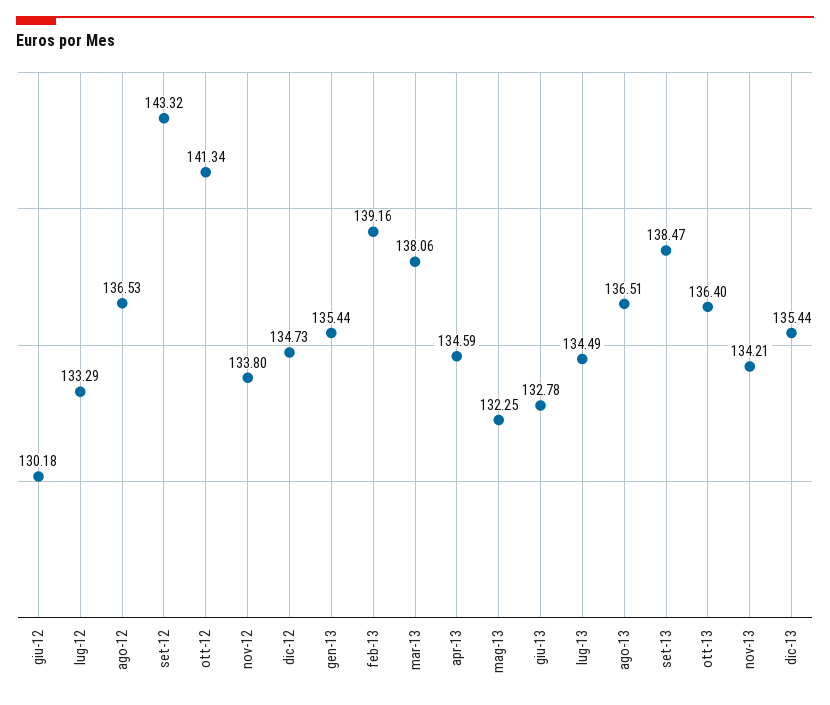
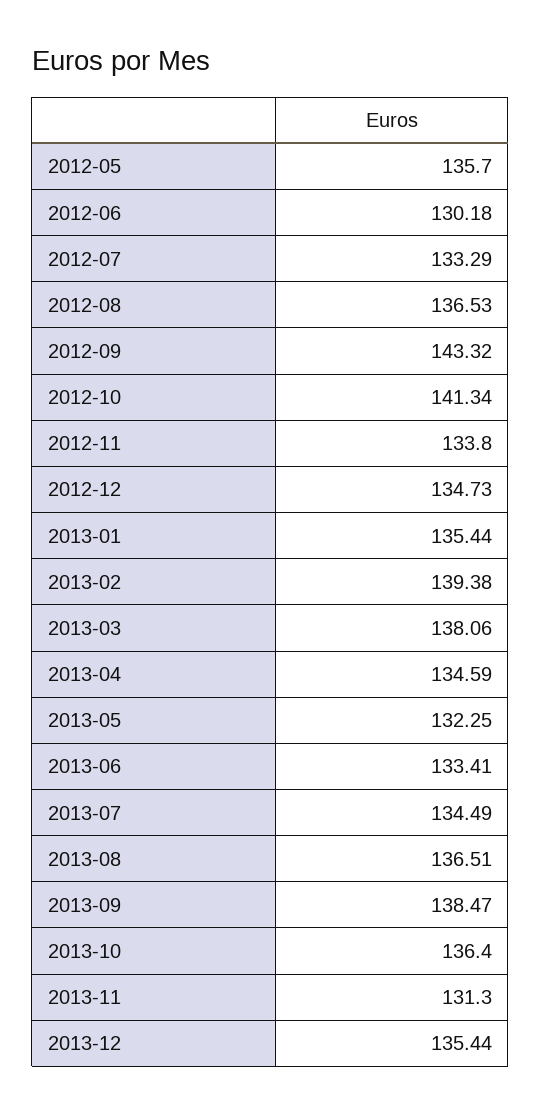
feb-13: 139.16 -> 139.38
giu-13: 132.78 -> 133.41
nov-13: 134.21 -> 131.3
2012-05: none -> 135.7

